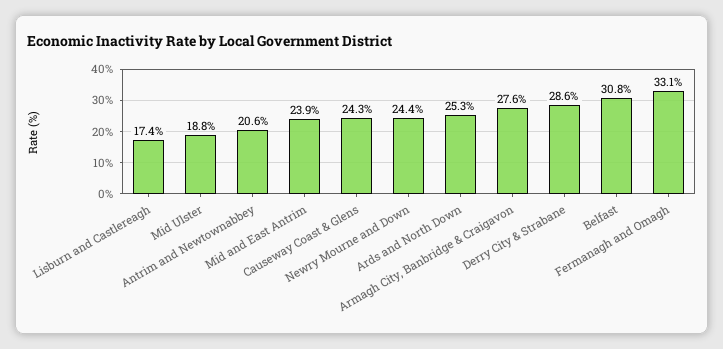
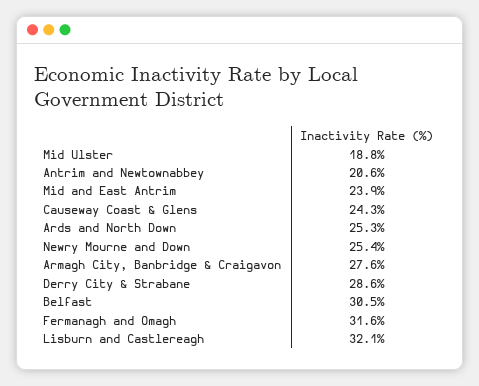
Lisburn and Castlereagh: 17.4 -> 32.1
Newry Mourne and Down: 24.4 -> 25.4
Belfast: 30.8 -> 30.5
Fermanagh and Omagh: 33.1 -> 31.6

